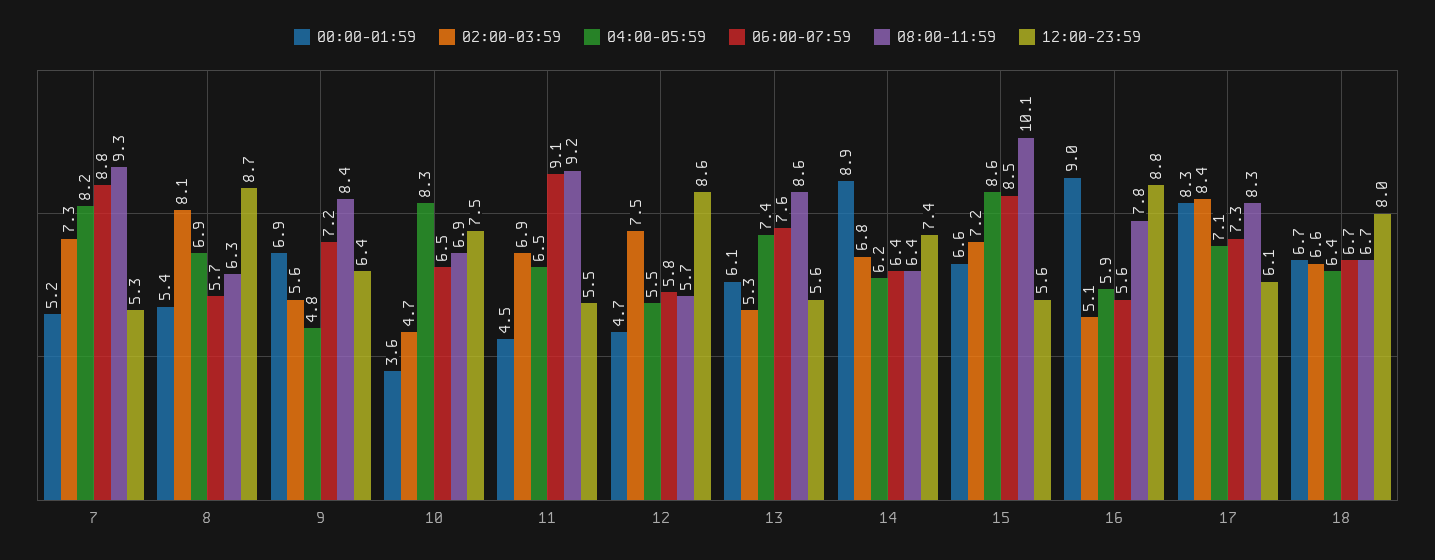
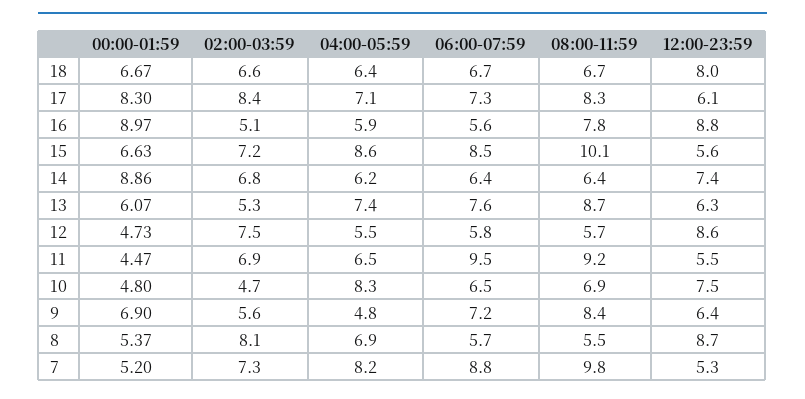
08:00-11:59, 7: 9.3 -> 9.8
08:00-11:59, 8: 6.3 -> 5.5
00:00-01:59, 10: 3.6 -> 4.8
06:00-07:59, 11: 9.1 -> 9.5
08:00-11:59, 13: 8.6 -> 8.7
12:00-23:59, 13: 5.6 -> 6.3

